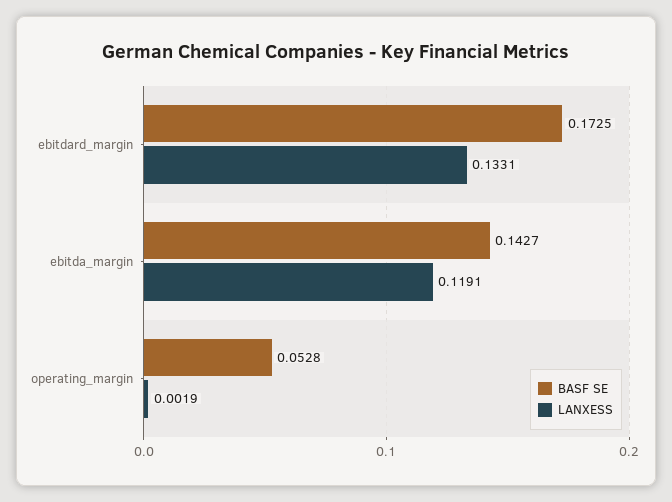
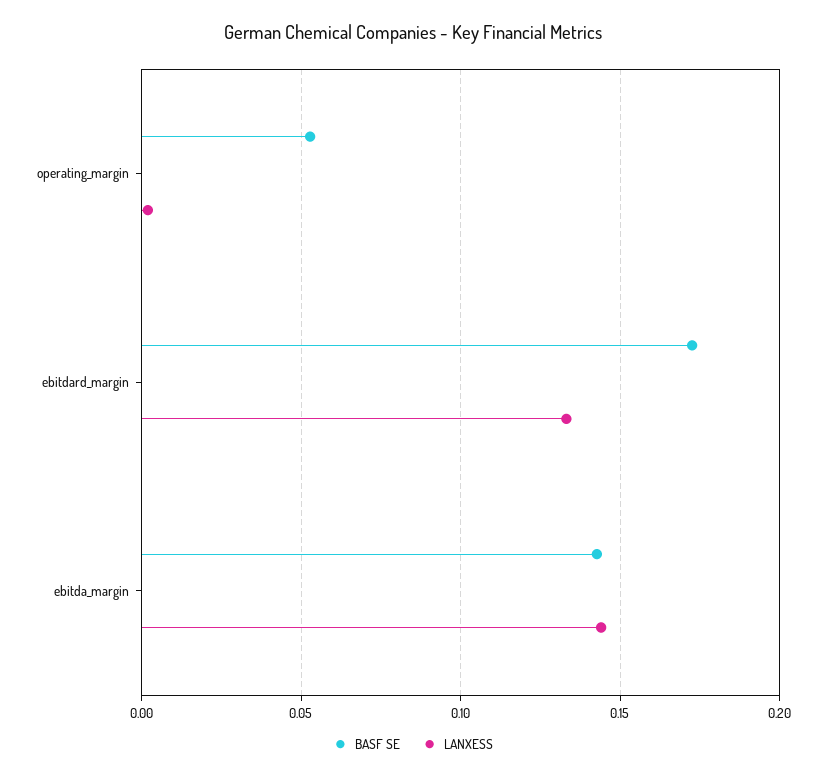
LANXESS, ebitda_margin: 0.1191 -> 0.145

